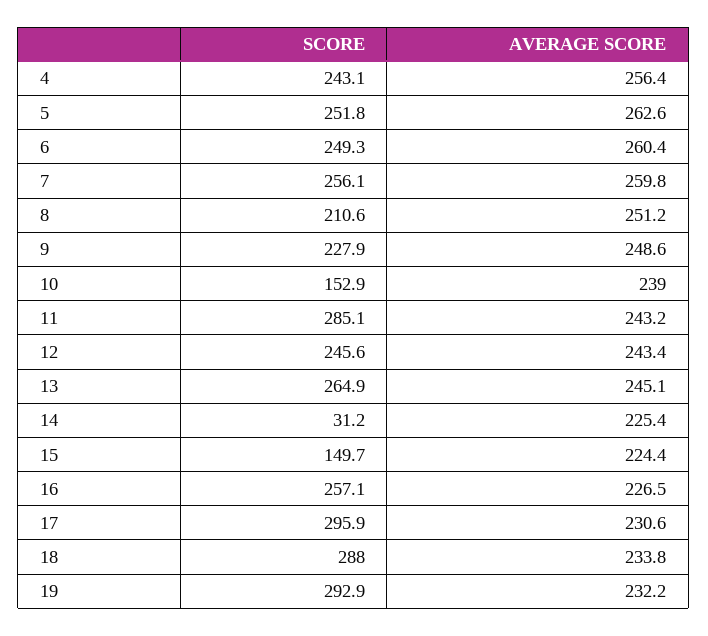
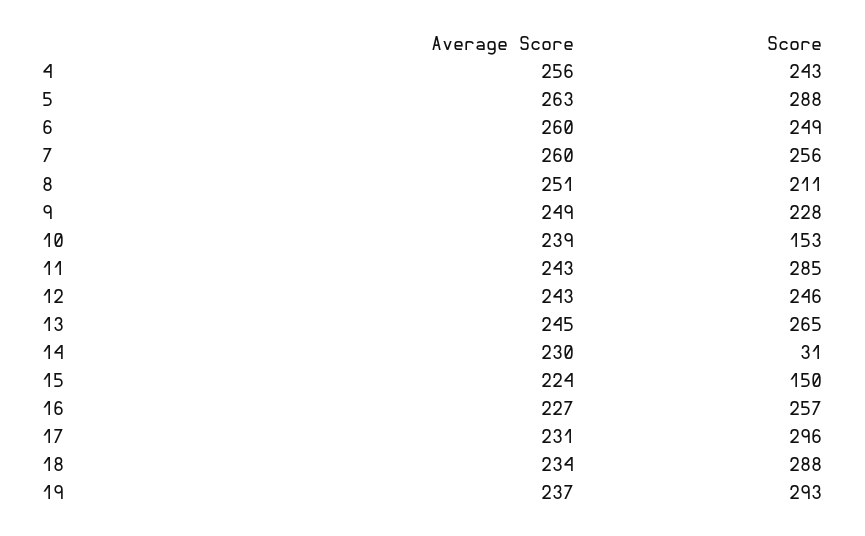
SCORE, 5: 251.8 -> 288
AVERAGE SCORE, 14: 225.4 -> 230
AVERAGE SCORE, 19: 232.2 -> 237

